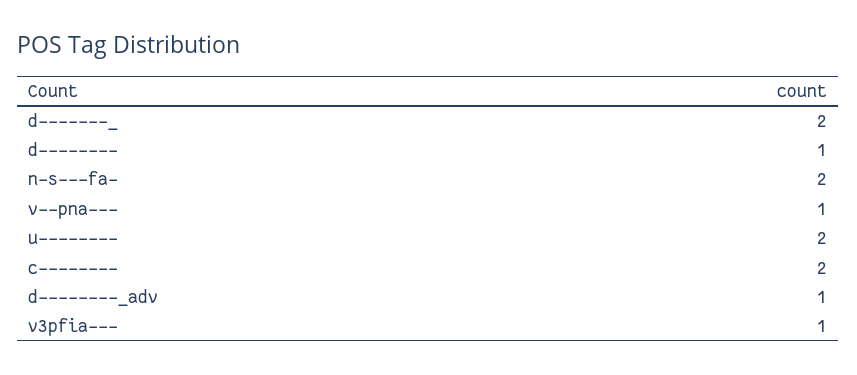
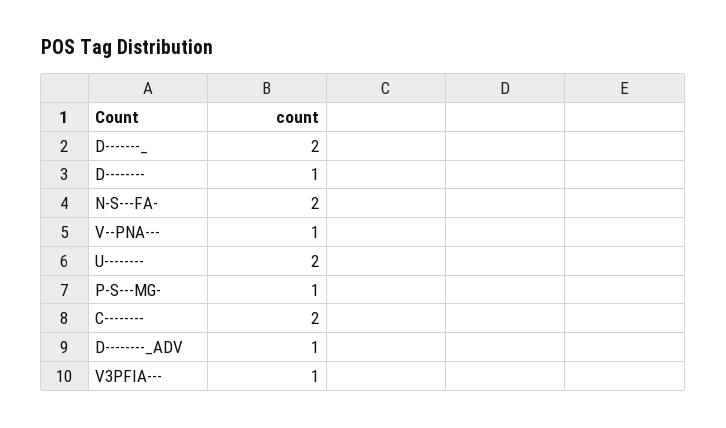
P-S---MG-: none -> 1

